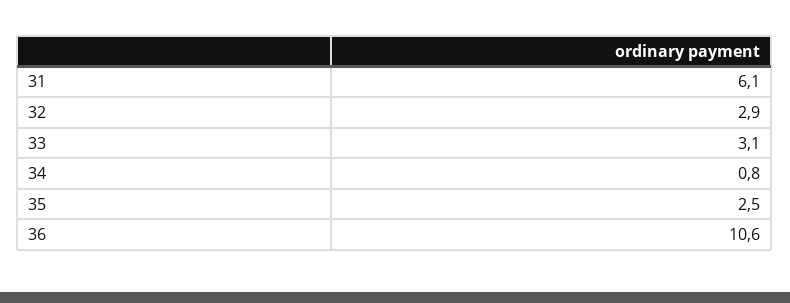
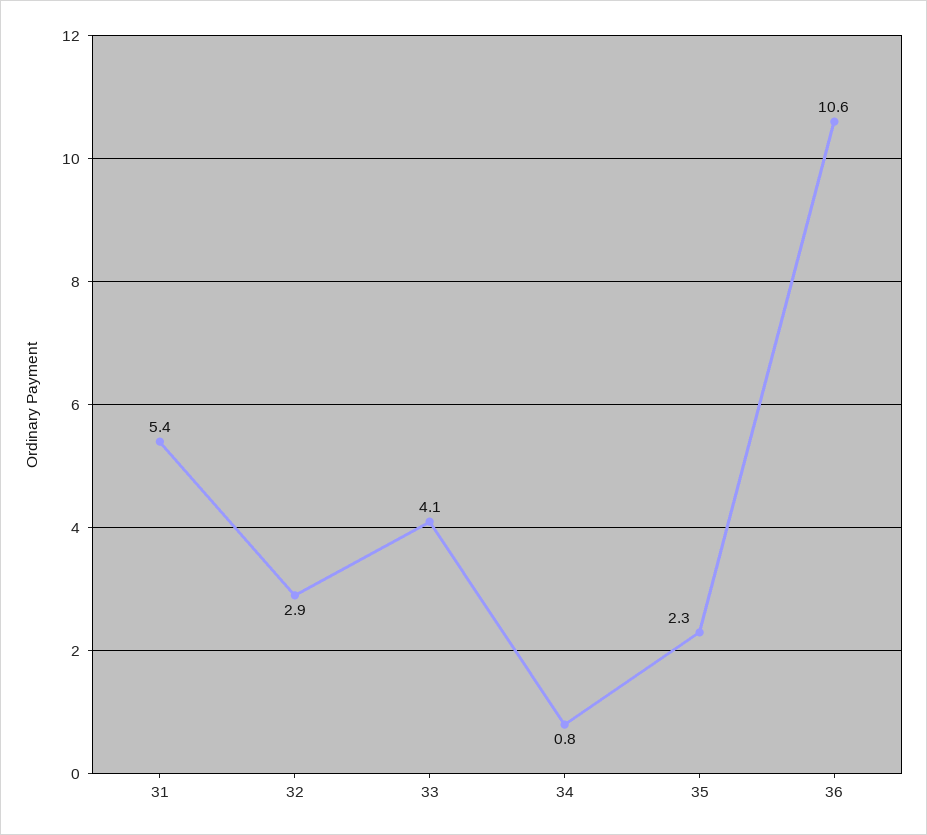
31: 6.1 -> 5.4
33: 3.1 -> 4.1
35: 2.5 -> 2.3

